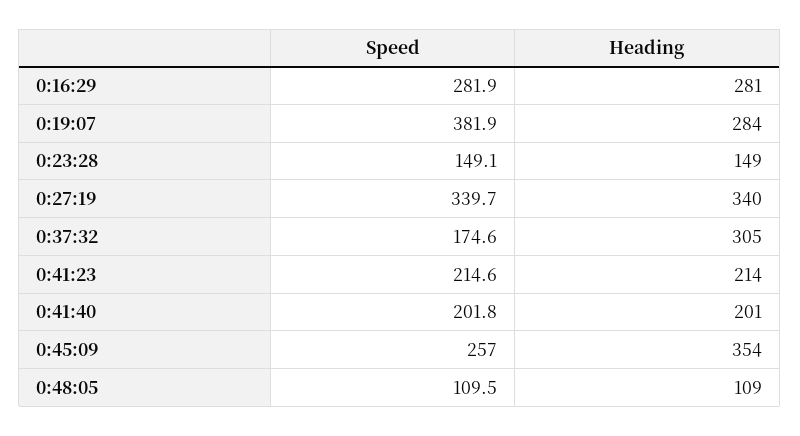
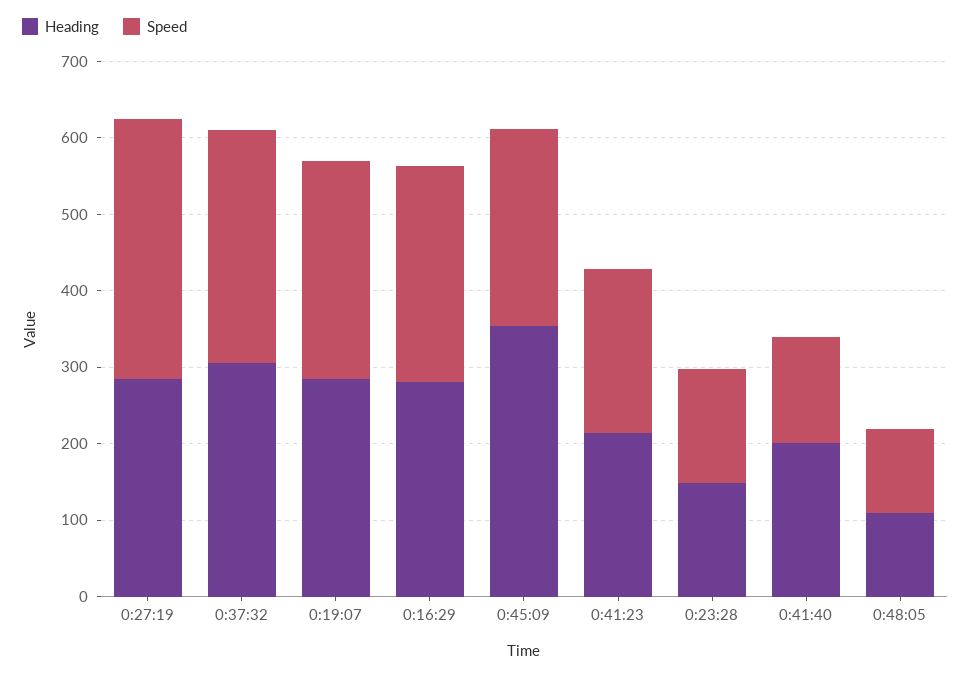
Speed, 0:19:07: 381.9 -> 280
Heading, 0:27:19: 340 -> 280
Speed, 0:37:32: 174.6 -> 300
Speed, 0:41:40: 201.8 -> 140

